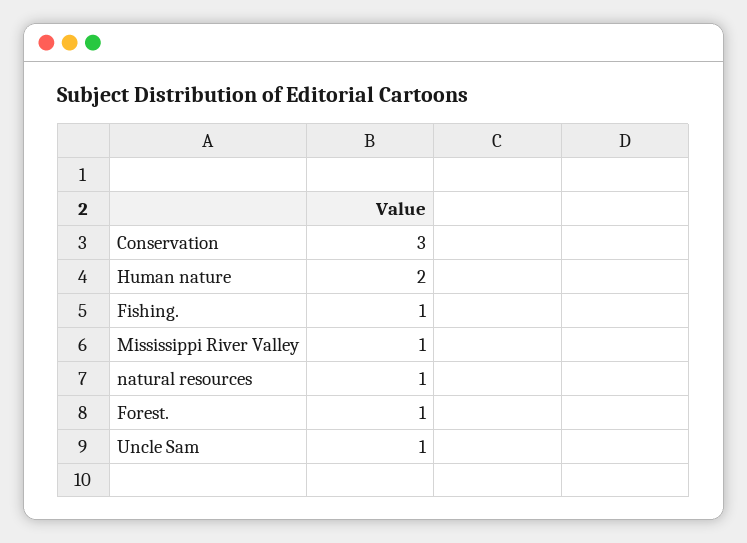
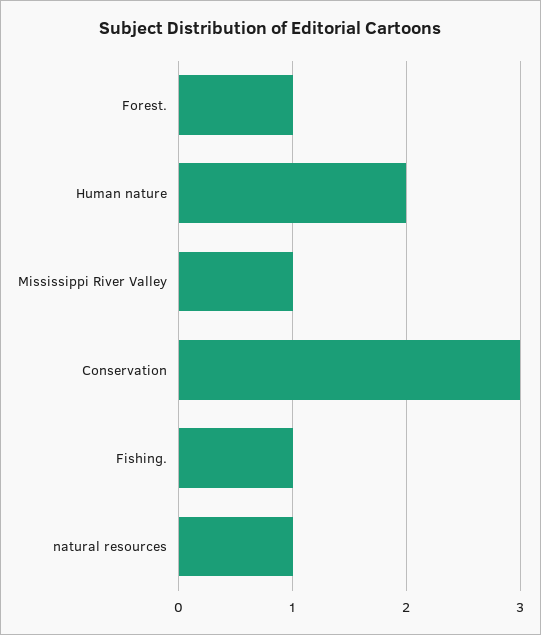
Uncle Sam: 1 -> none

